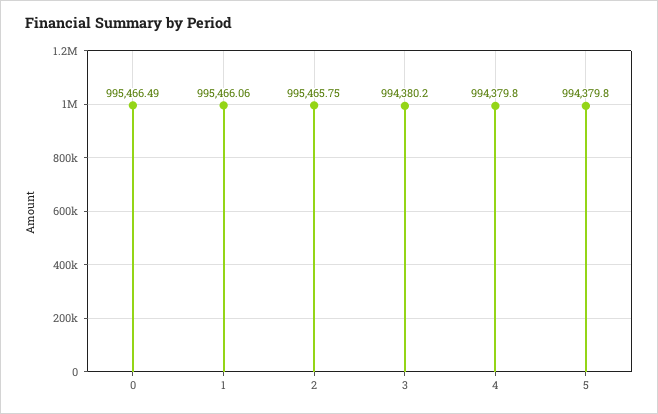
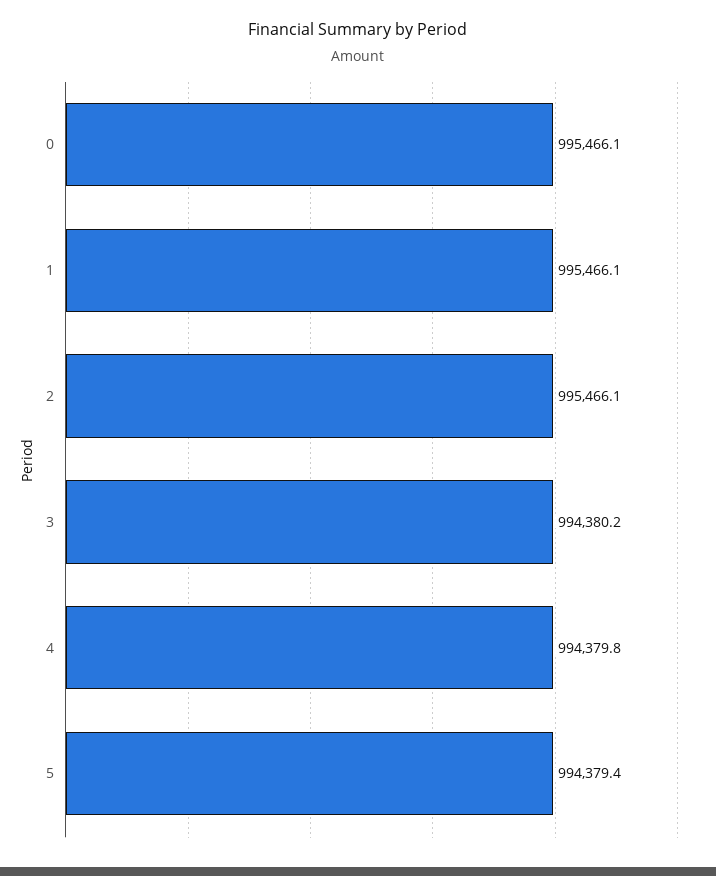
0: 995466.49 -> 995466.1
2: 995465.75 -> 995466.1
5: 994379.8 -> 994379.4

